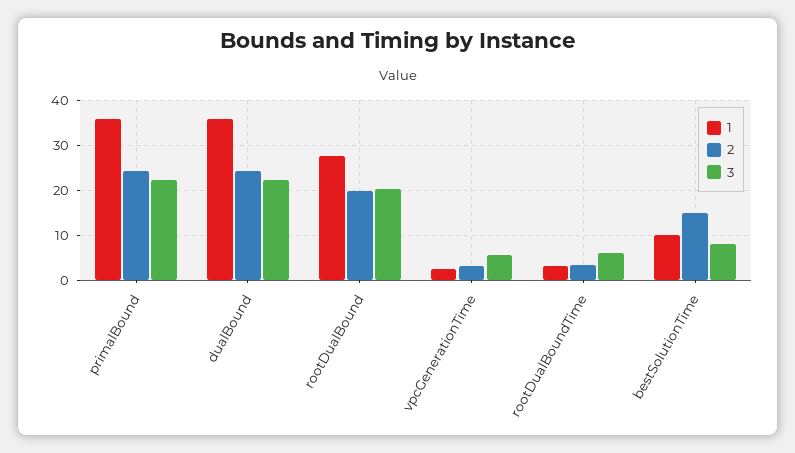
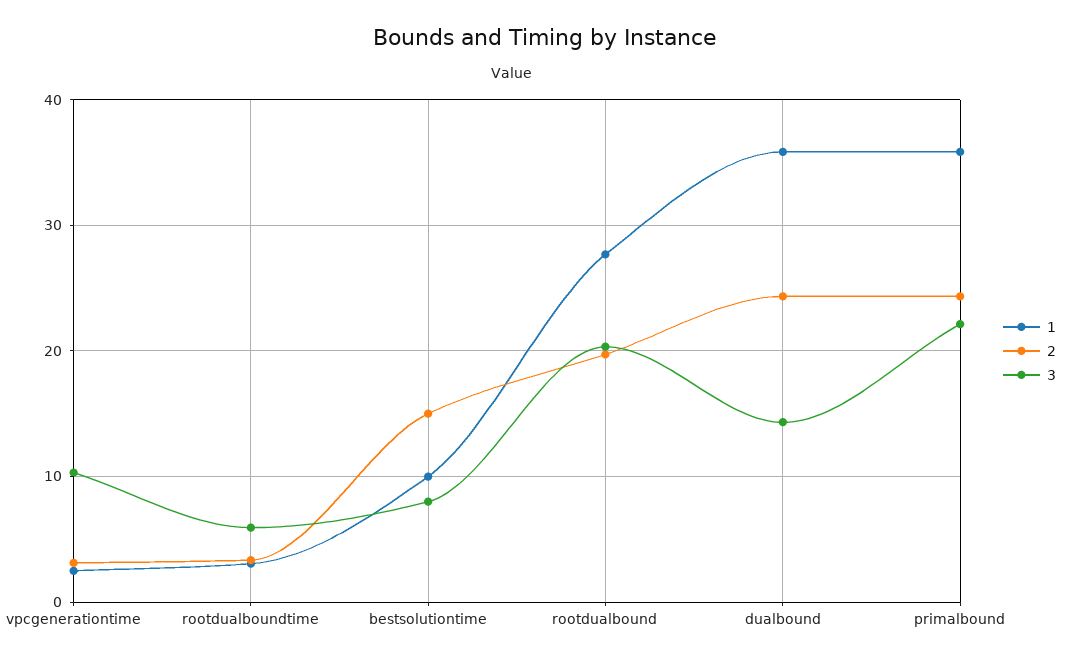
3, dualBound: 22 -> 14
3, vpcGenerationTime: 6 -> 10

